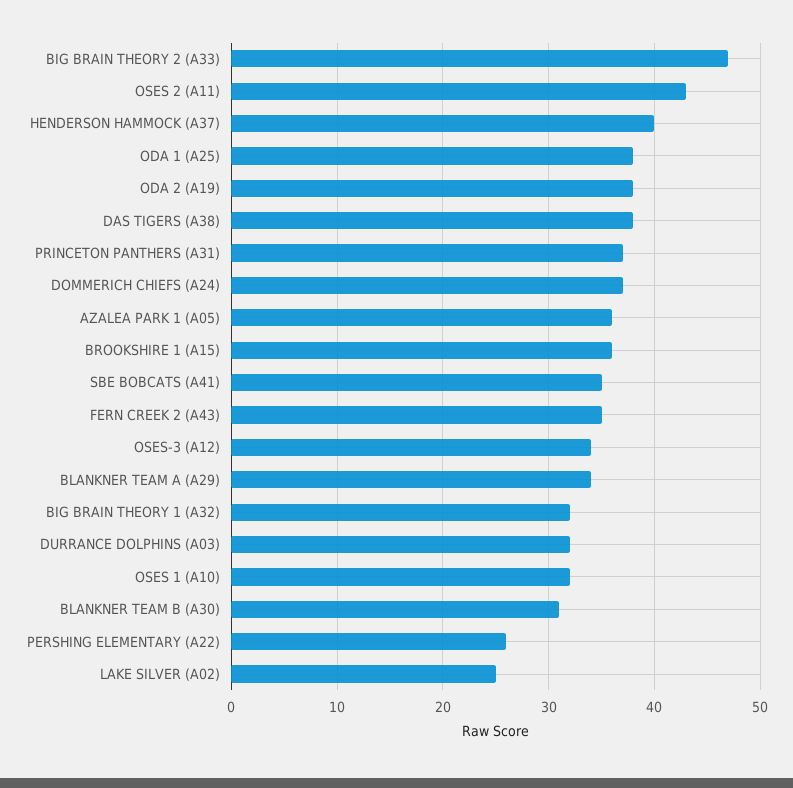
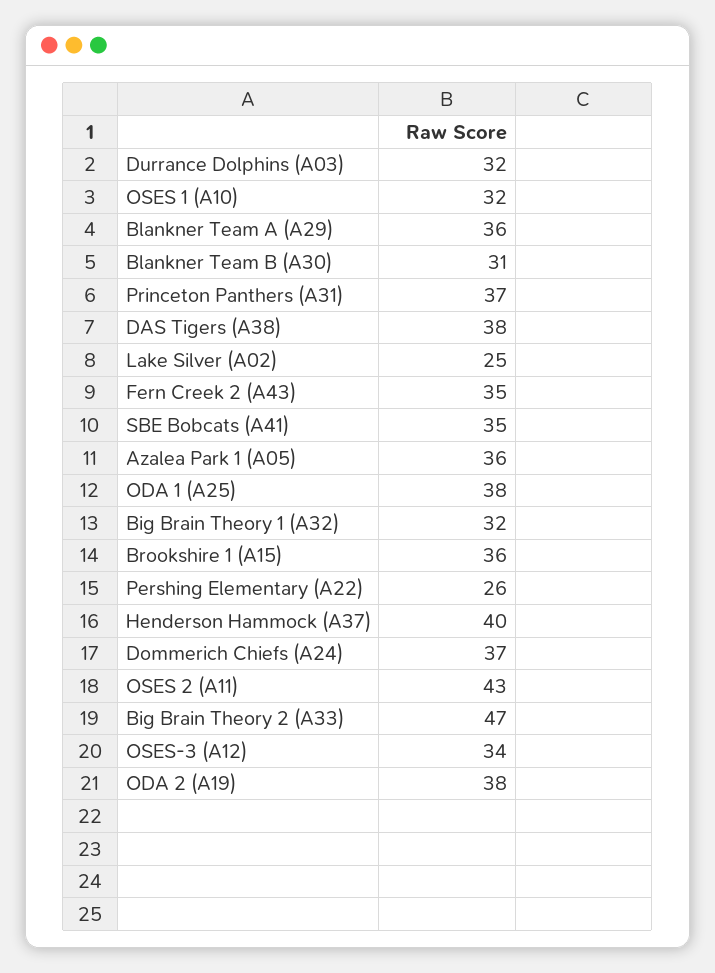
BLANKNER TEAM A (A29): 34 -> 36

